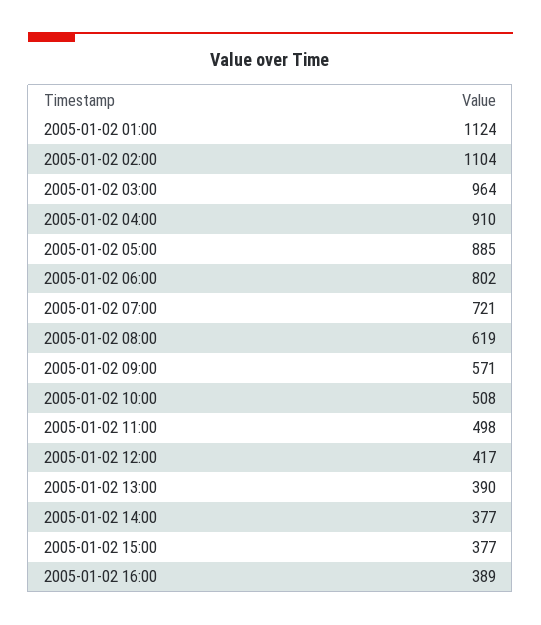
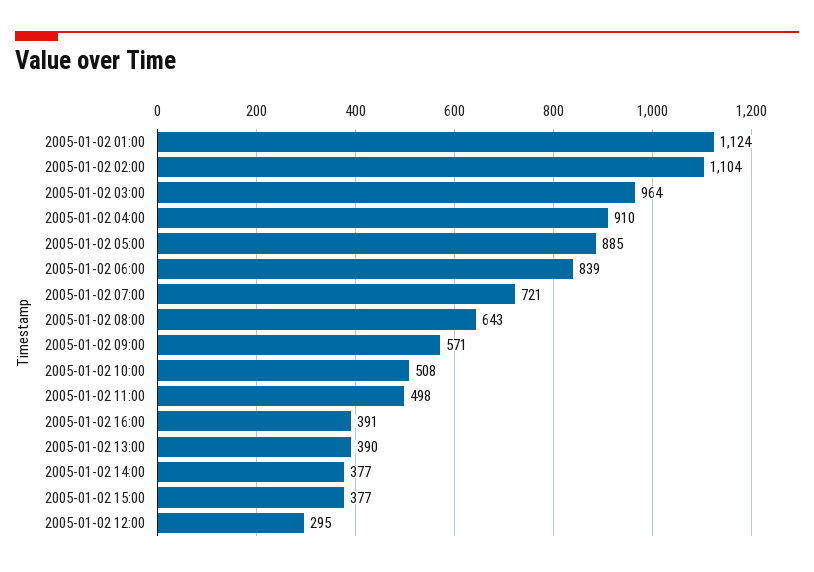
2005-01-02 06:00: 802 -> 839
2005-01-02 08:00: 619 -> 643
2005-01-02 12:00: 417 -> 295
2005-01-02 16:00: 389 -> 391

